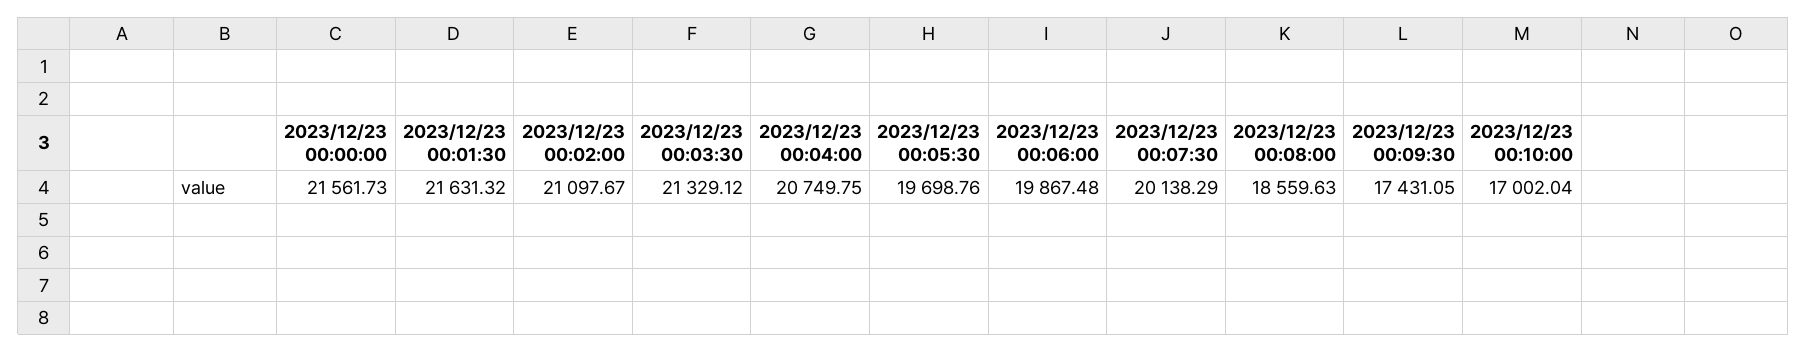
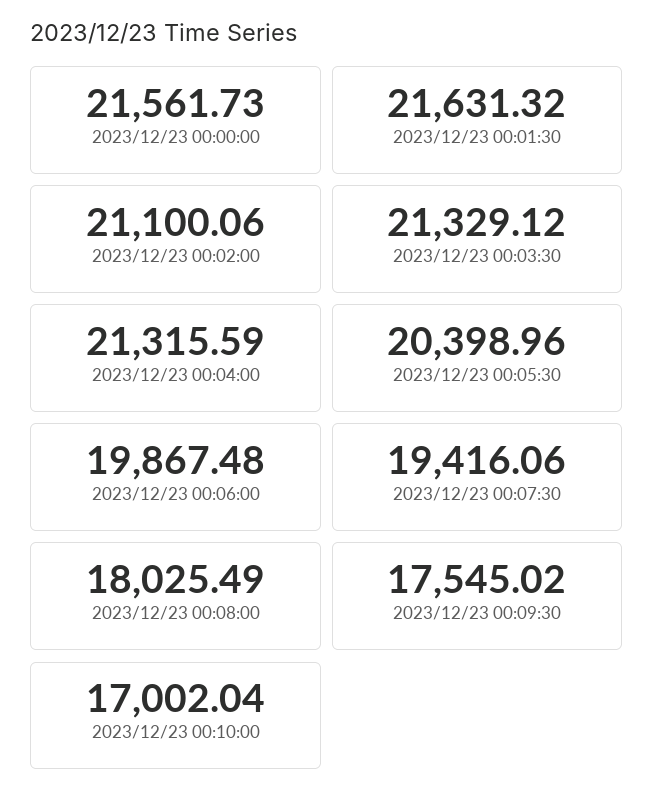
2023/12/23 00:02:00: 21097.67 -> 21100.06
2023/12/23 00:04:00: 20749.75 -> 21315.59
2023/12/23 00:05:30: 19698.76 -> 20398.96
2023/12/23 00:07:30: 20138.29 -> 19416.06
2023/12/23 00:08:00: 18559.63 -> 18025.49
2023/12/23 00:09:30: 17431.05 -> 17545.02

